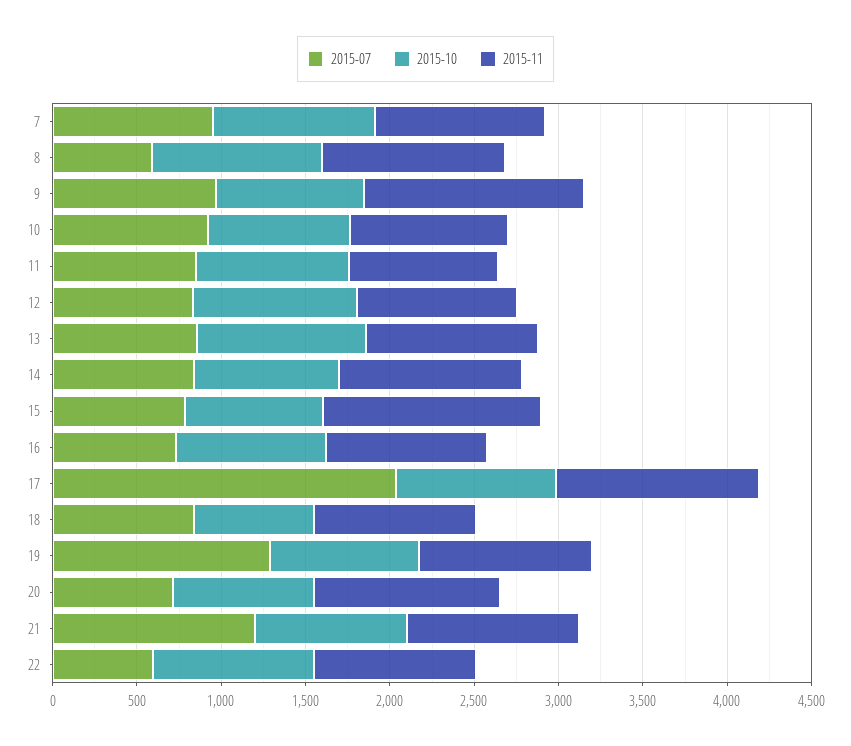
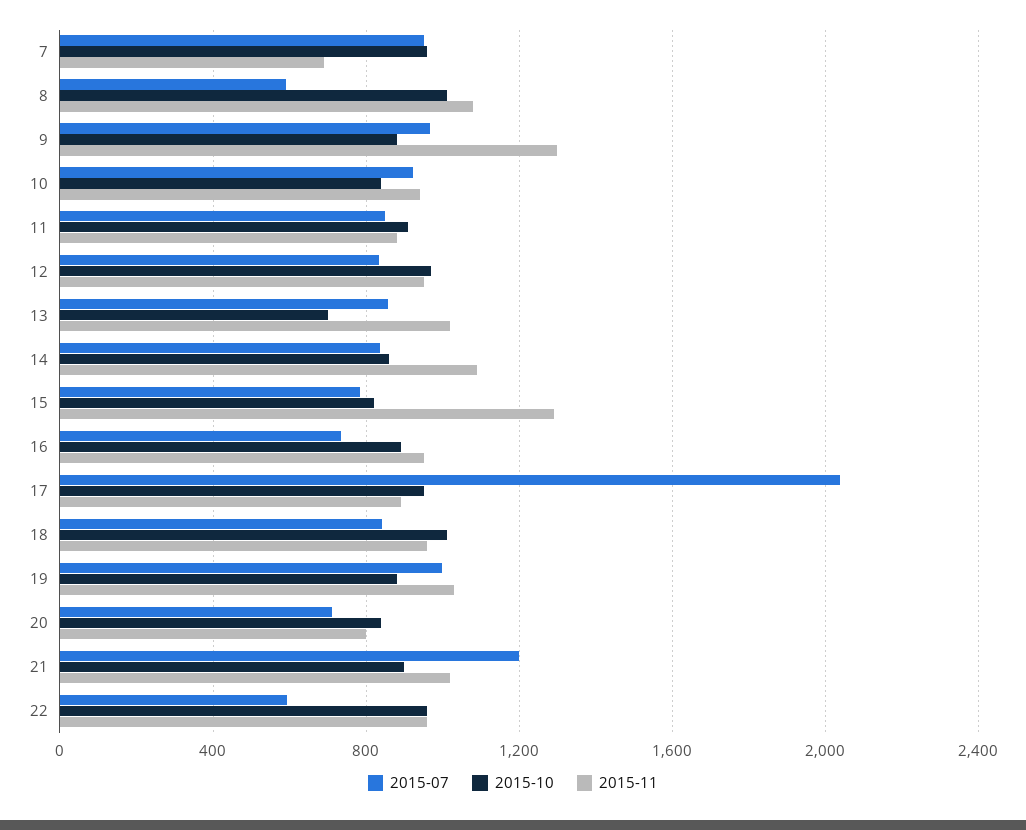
2015-11, 7: 1000 -> 700
2015-10, 13: 1000 -> 700
2015-11, 17: 1200 -> 900
2015-10, 18: 700 -> 1000
2015-07, 19: 1300 -> 1000
2015-11, 20: 1100 -> 800

